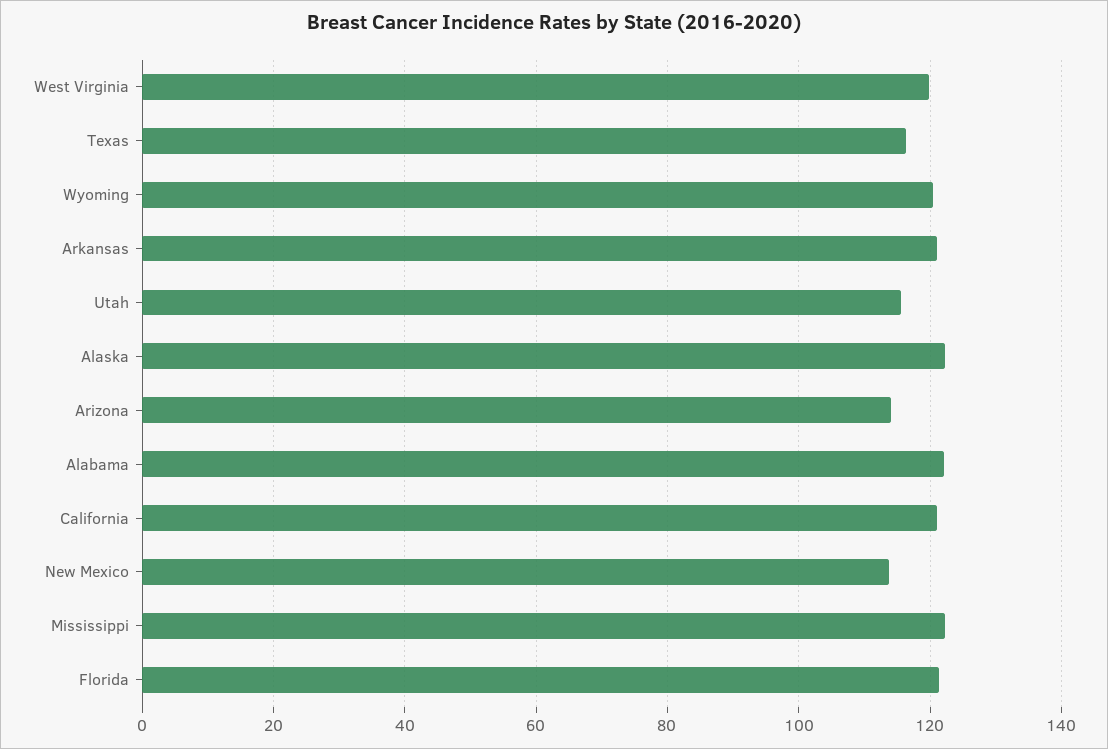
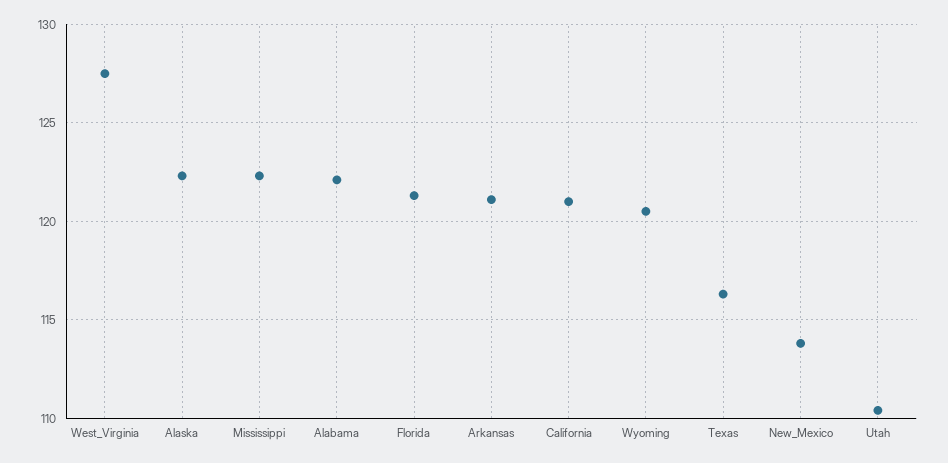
West Virginia: 120 -> 127.5
Utah: 116 -> 110.5
Arizona: 114 -> none

